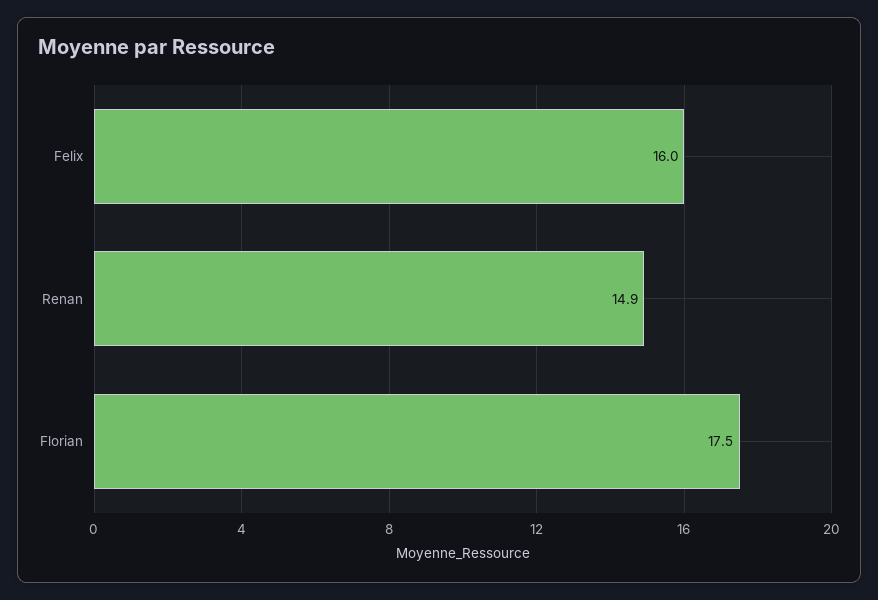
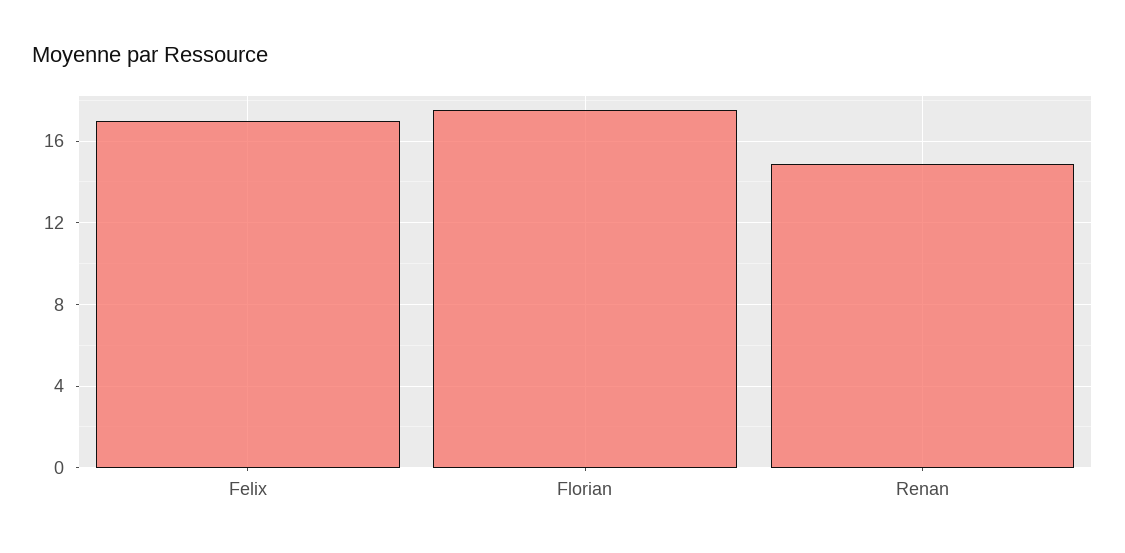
Felix: 16 -> 17

